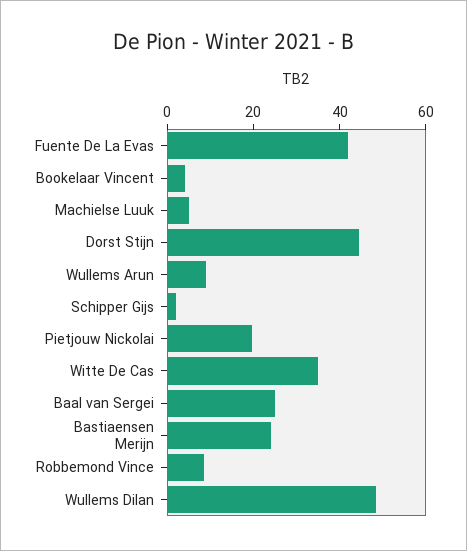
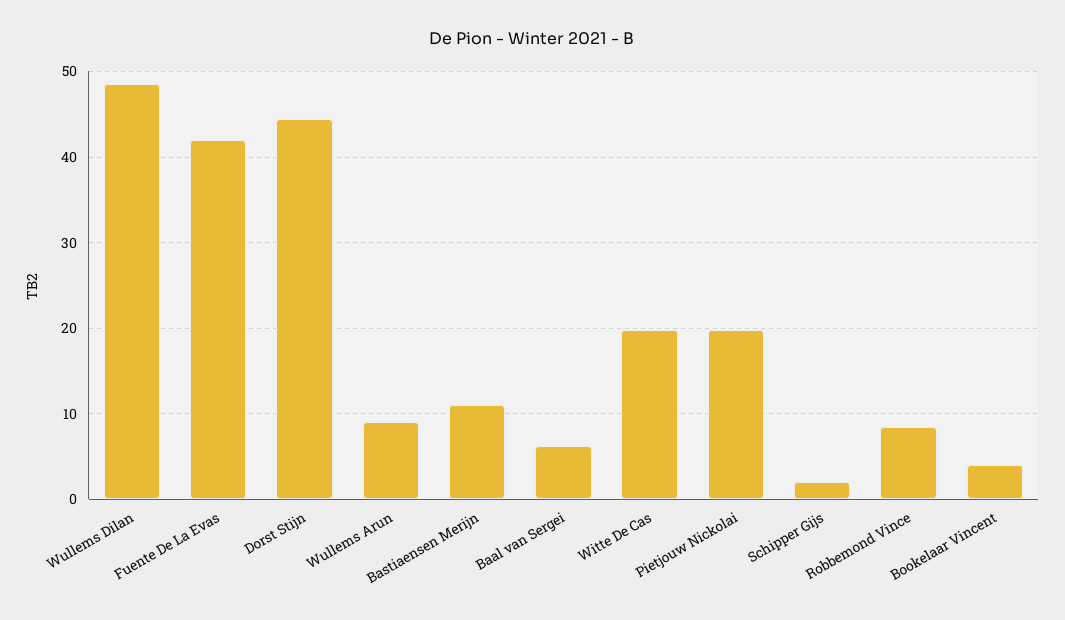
Machielse Luuk: 5 -> none
Witte De Cas: 35 -> 20
Baal van Sergei: 25 -> 6
Bastiaensen Merijn: 25 -> 11

